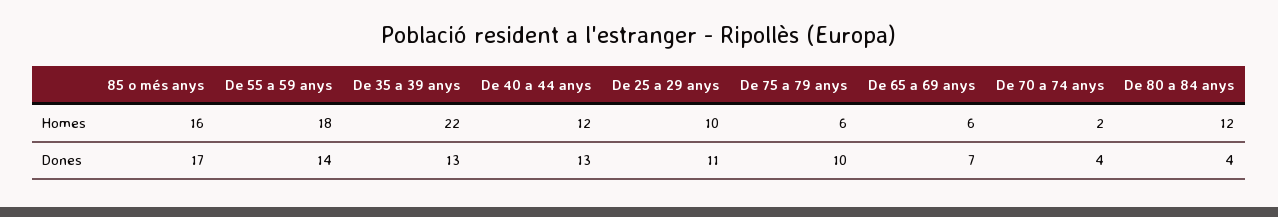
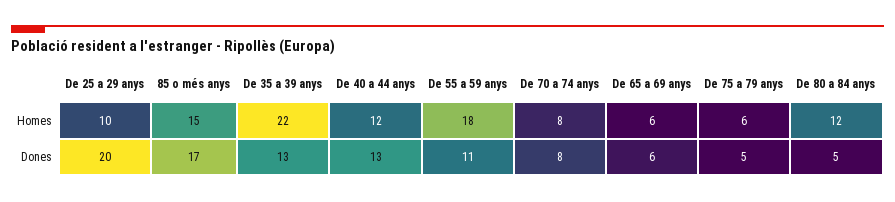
85 o més anys, Homes: 16 -> 15
De 70 a 74 anys, Homes: 2 -> 8
De 55 a 59 anys, Dones: 14 -> 11
De 25 a 29 anys, Dones: 11 -> 20
De 75 a 79 anys, Dones: 10 -> 5
De 65 a 69 anys, Dones: 7 -> 6
De 70 a 74 anys, Dones: 4 -> 8
De 80 a 84 anys, Dones: 4 -> 5

